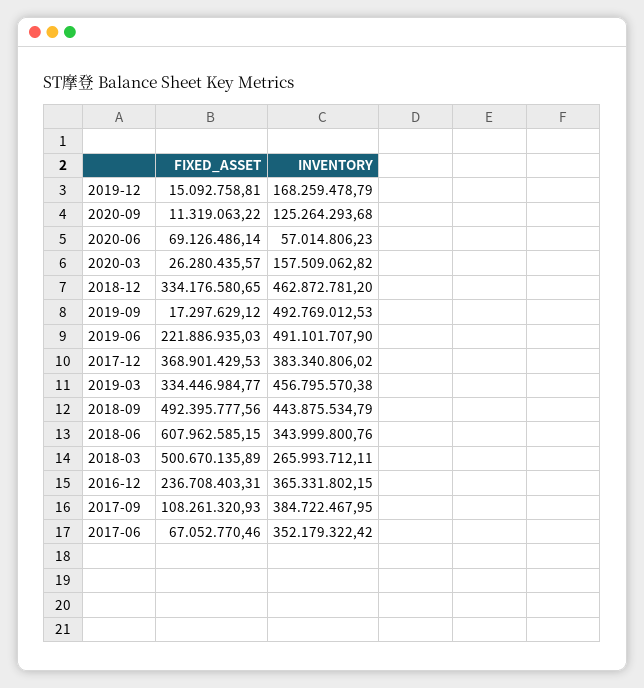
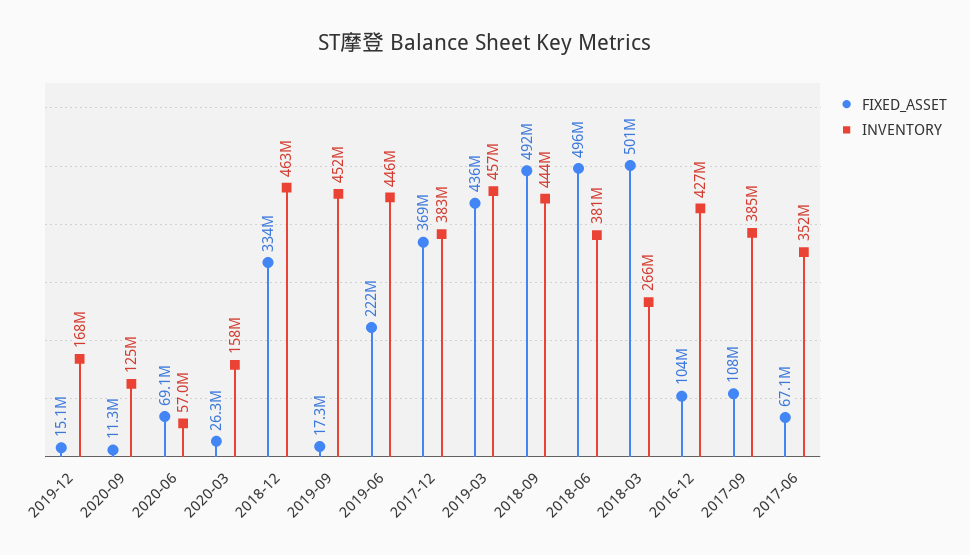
INVENTORY, 2019-09: 492769012.53 -> 452000000
INVENTORY, 2019-06: 491101707.9 -> 446000000
FIXED_ASSET, 2019-03: 334446984.77 -> 436000000
FIXED_ASSET, 2018-06: 607962585.15 -> 496000000
INVENTORY, 2018-06: 343999800.76 -> 381000000
FIXED_ASSET, 2016-12: 236708403.31 -> 104000000
INVENTORY, 2016-12: 365331802.15 -> 427000000

